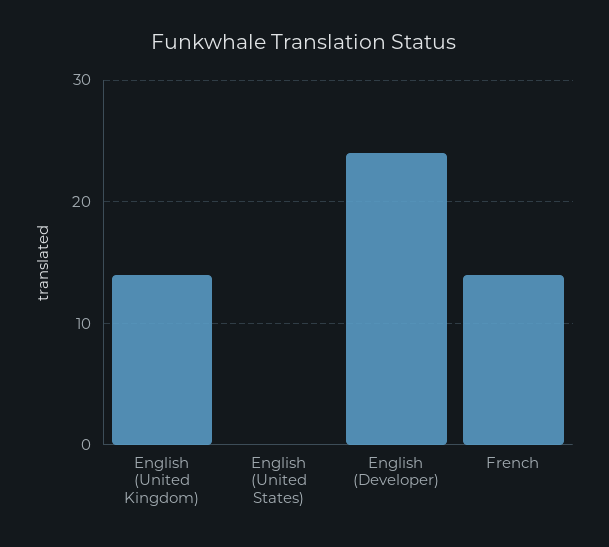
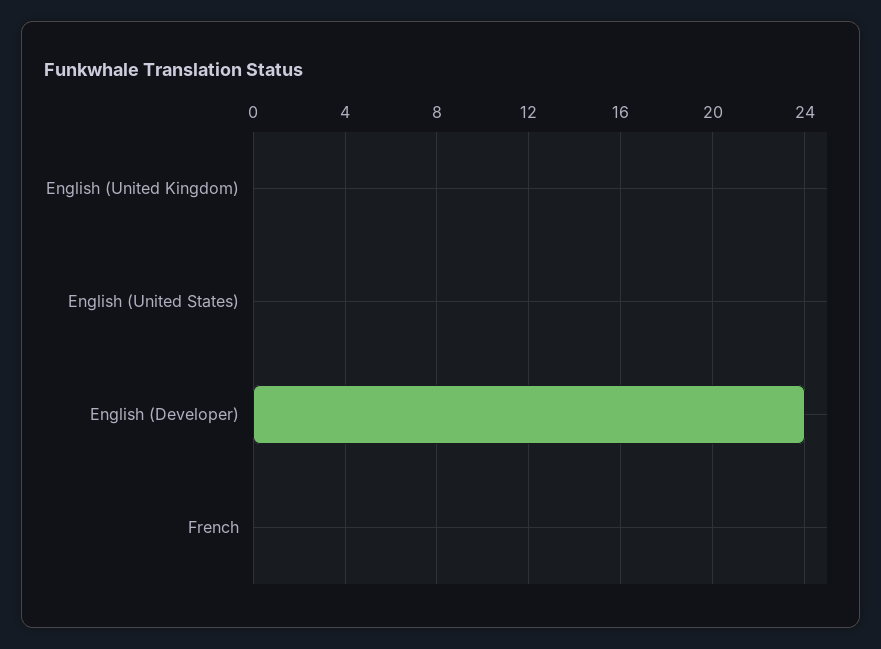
English (United Kingdom): 14 -> 0
French: 14 -> 0

